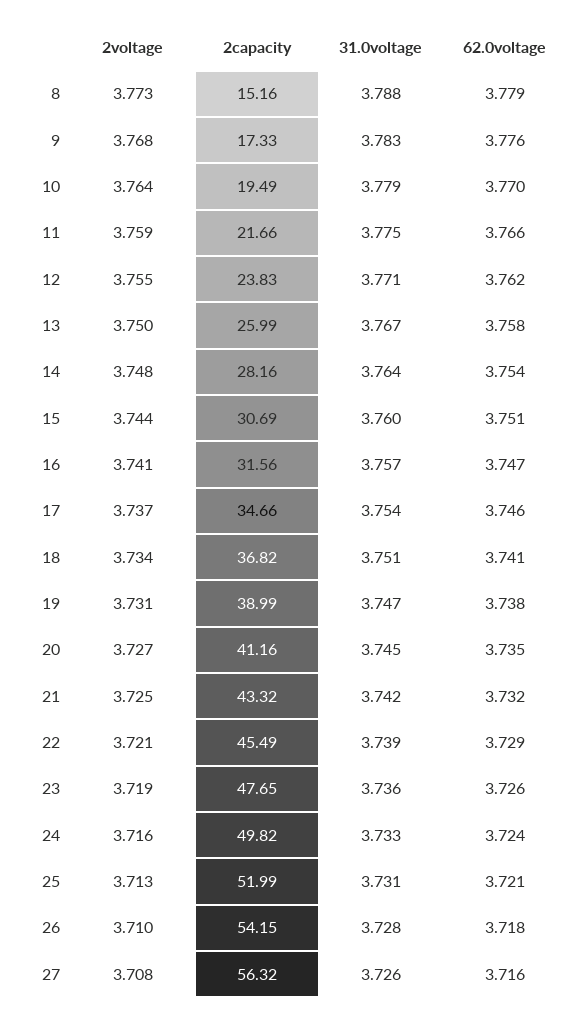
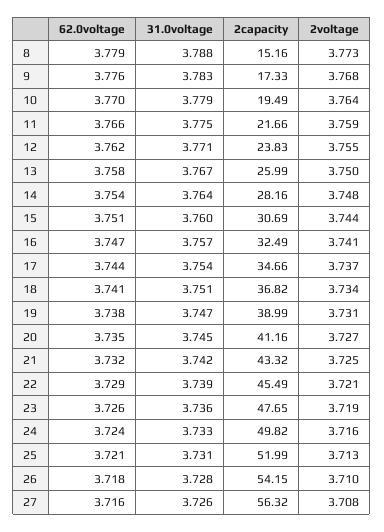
2capacity, 16: 31.56 -> 32.49
62.0voltage, 17: 3.746 -> 3.744

